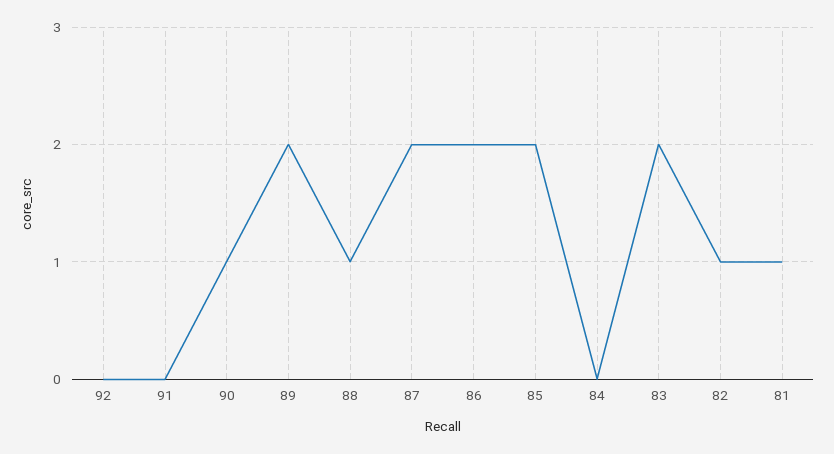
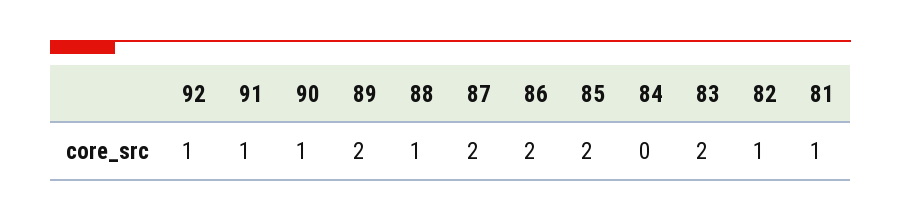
92: 0 -> 1
91: 0 -> 1

